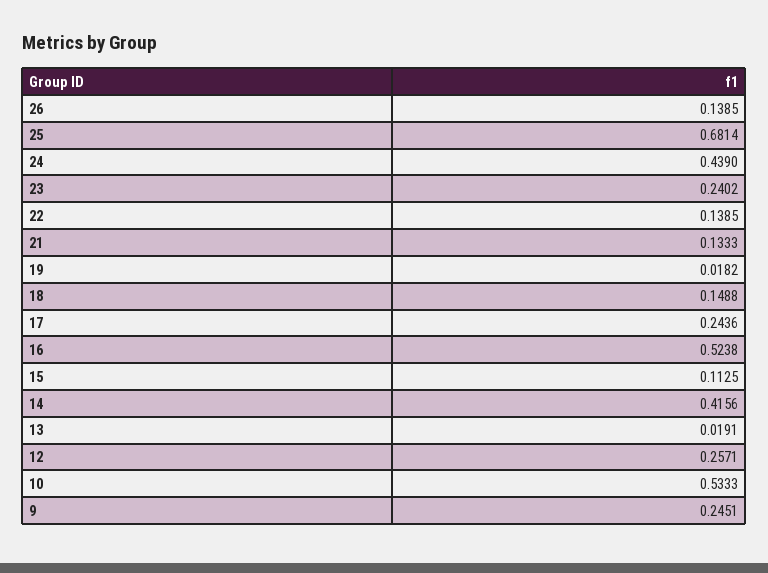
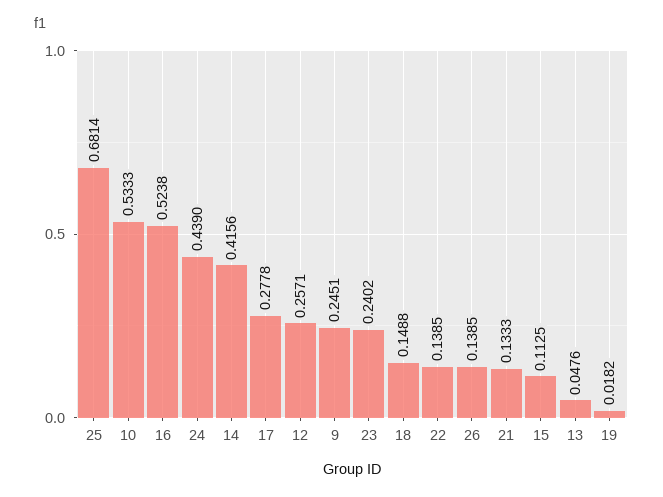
17: 0.2436 -> 0.2778
13: 0.0191 -> 0.0476

